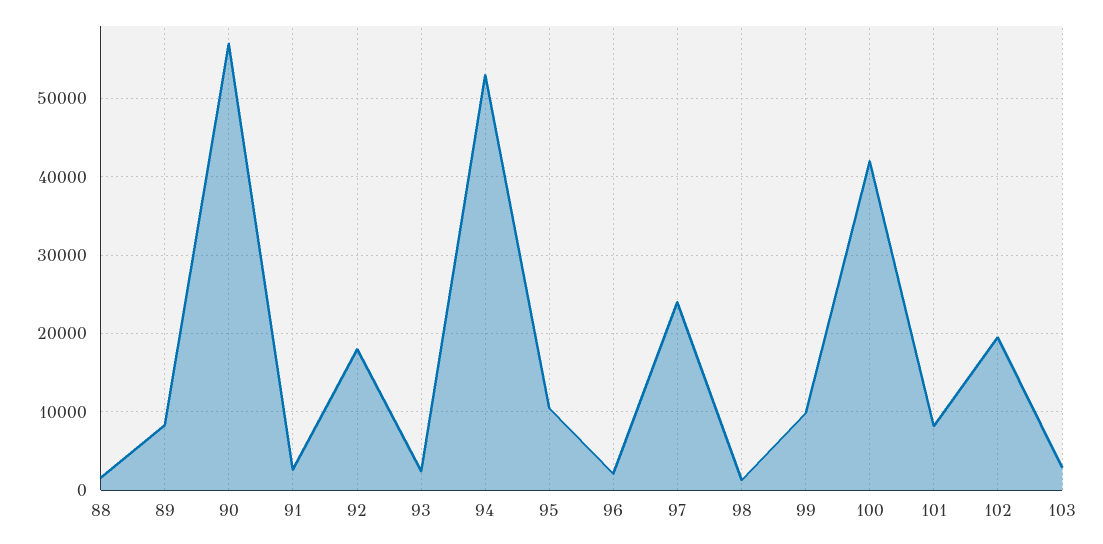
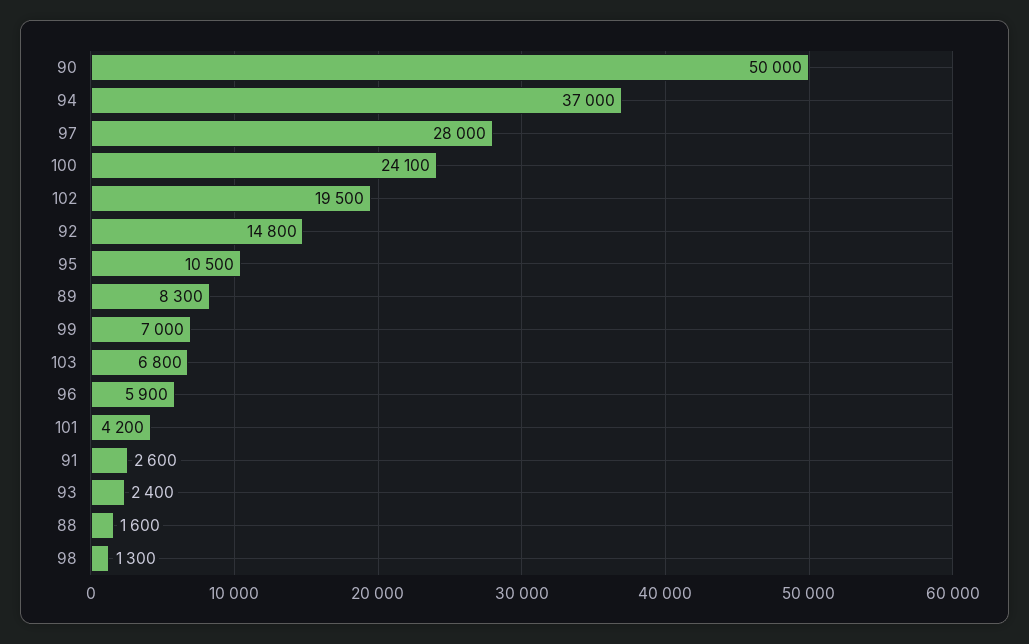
90: 57000 -> 50000
92: 18000 -> 14800
94: 53000 -> 37000
96: 2000 -> 5900
97: 24000 -> 28000
99: 10000 -> 7000
100: 42000 -> 24100
101: 8000 -> 4200
103: 3000 -> 6800

